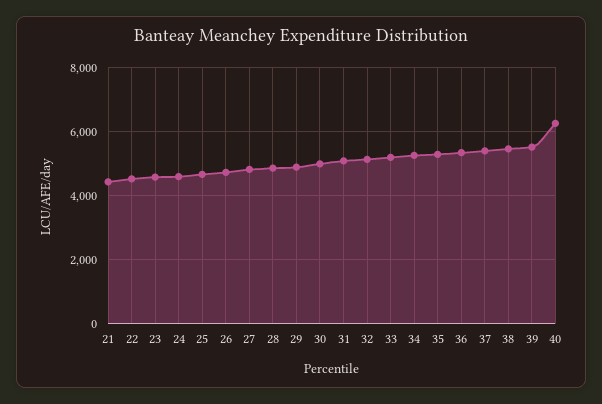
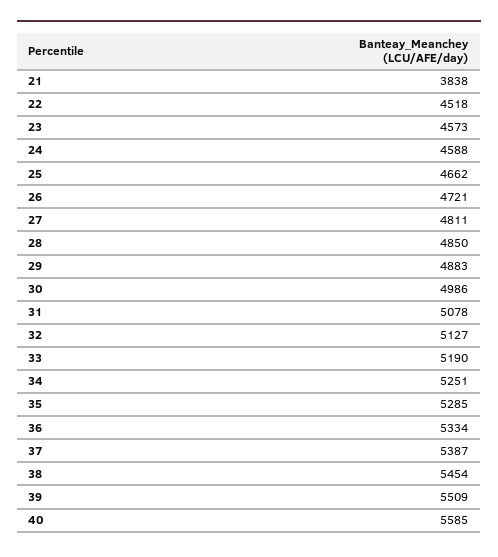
21: 4400 -> 3838
40: 6200 -> 5585

